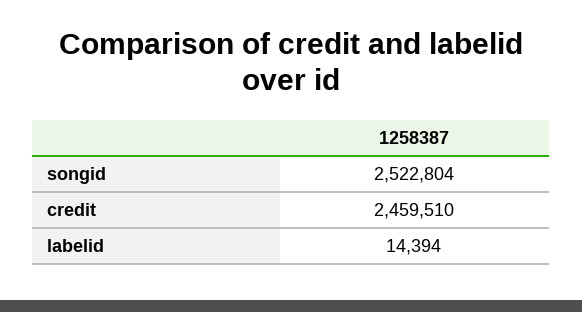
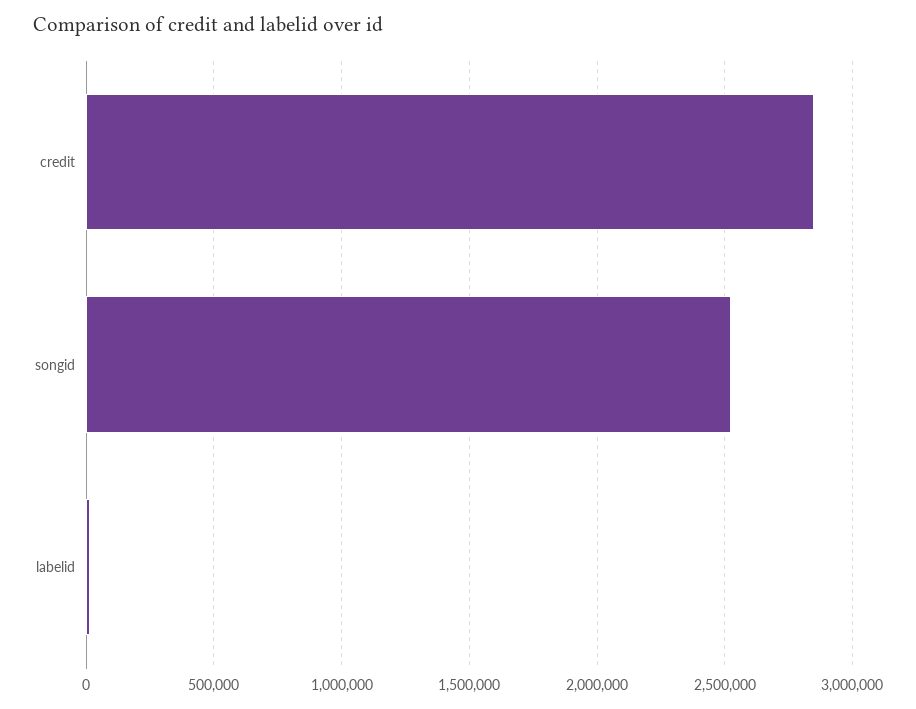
credit: 2459510 -> 2850000

